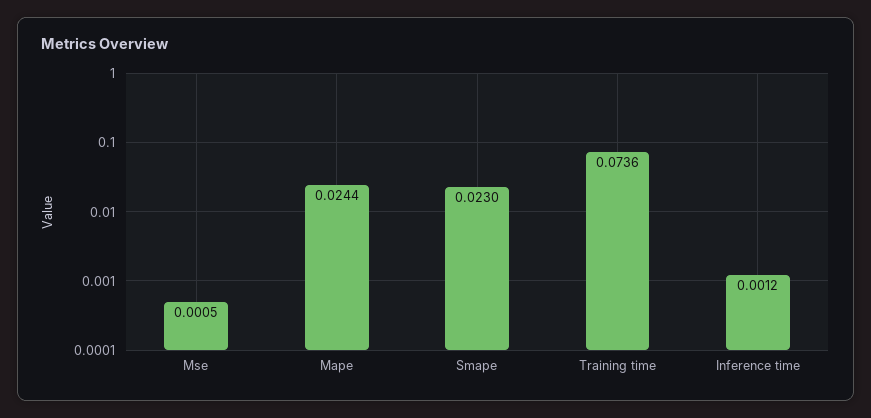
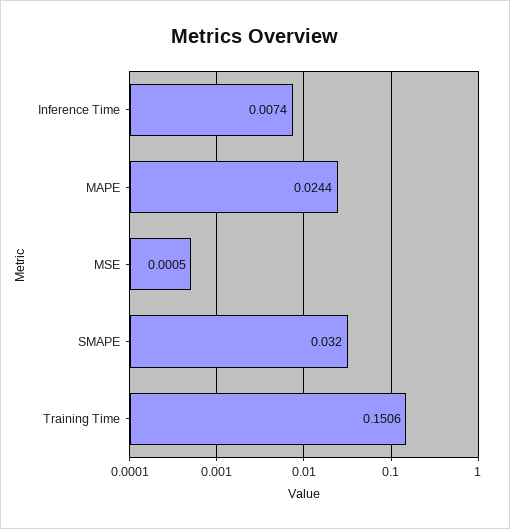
Smape: 0.023 -> 0.032
Training time: 0.0736 -> 0.1506
Inference time: 0.0012 -> 0.0074

